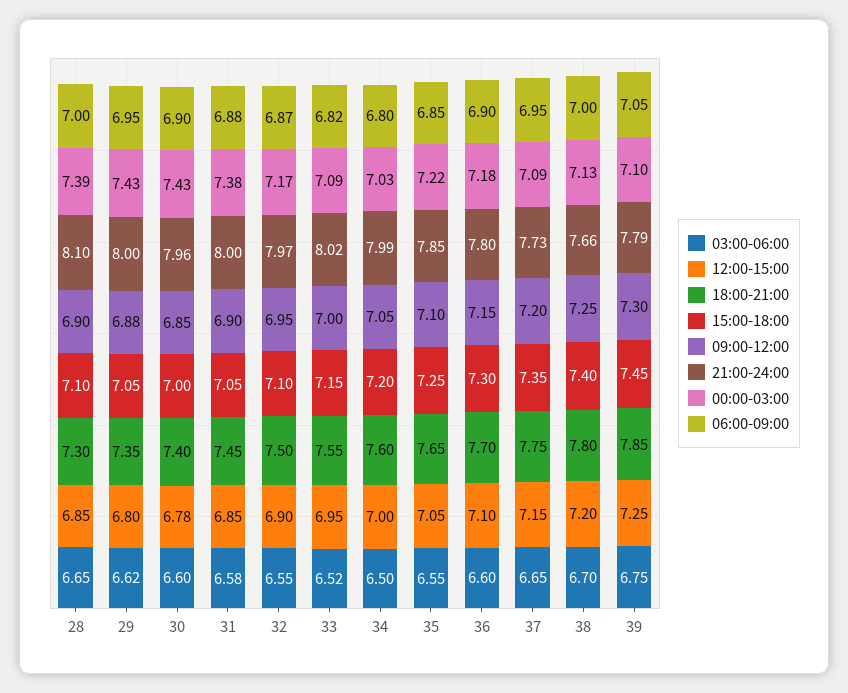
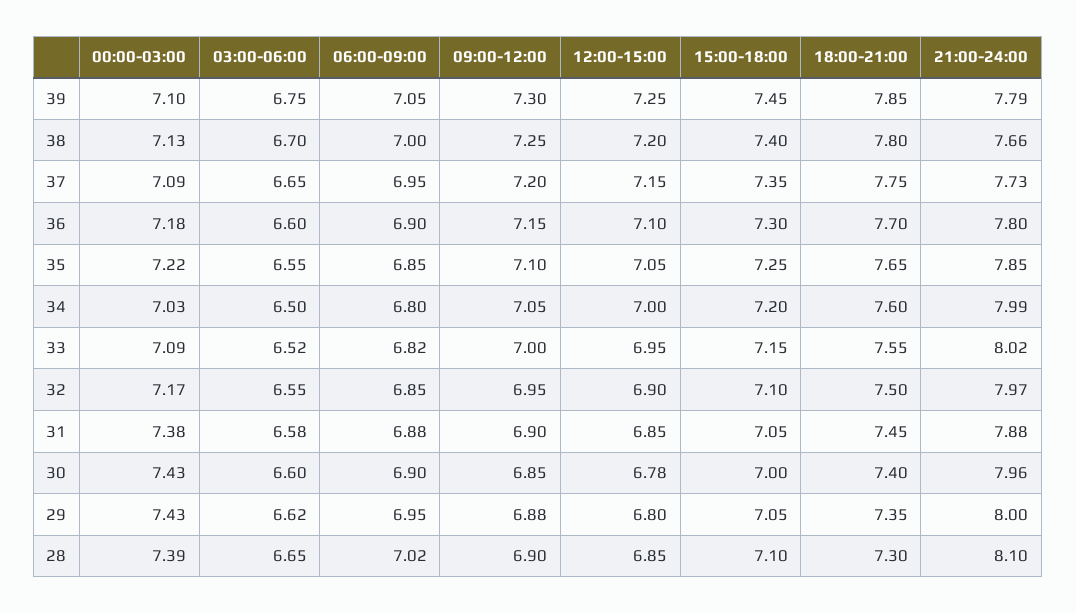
06:00-09:00, 28: 7 -> 7.02
21:00-24:00, 31: 8 -> 7.88
06:00-09:00, 32: 6.87 -> 6.85

